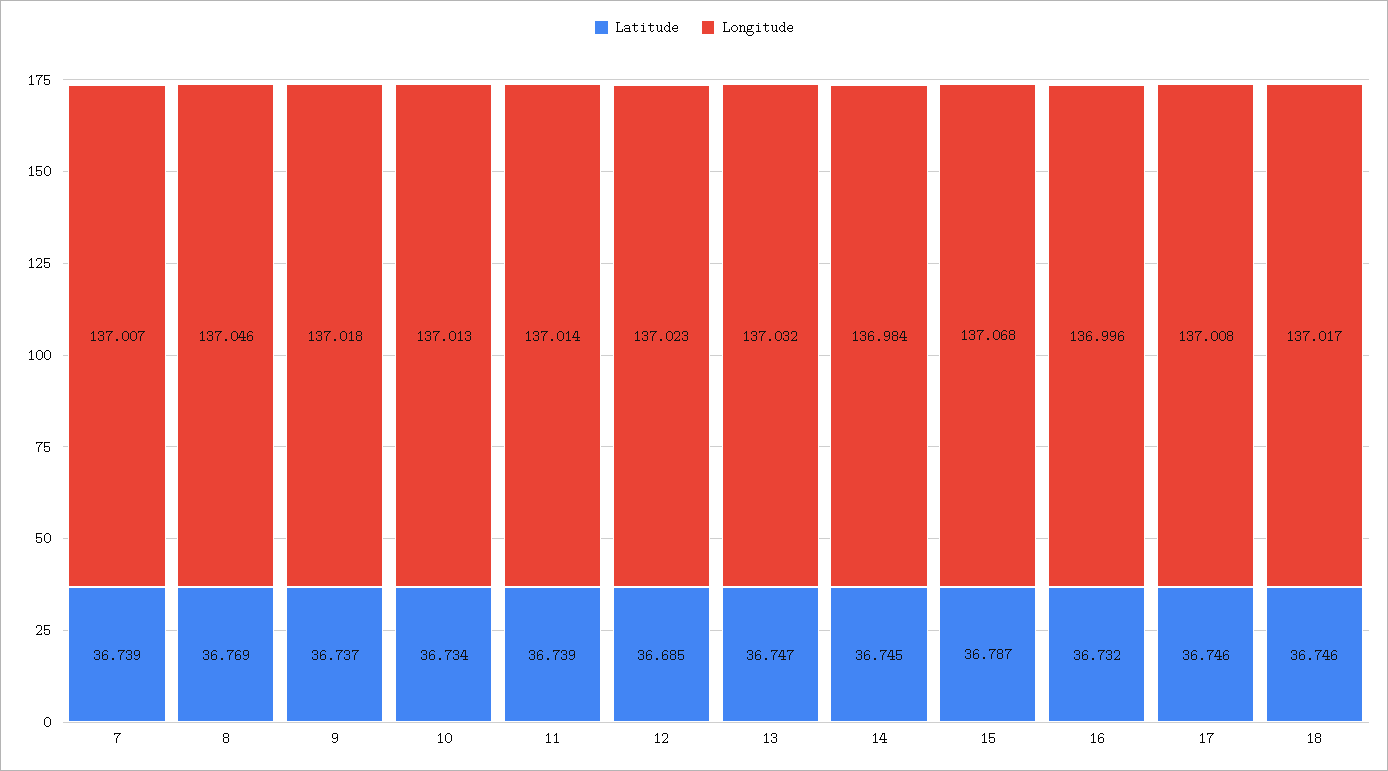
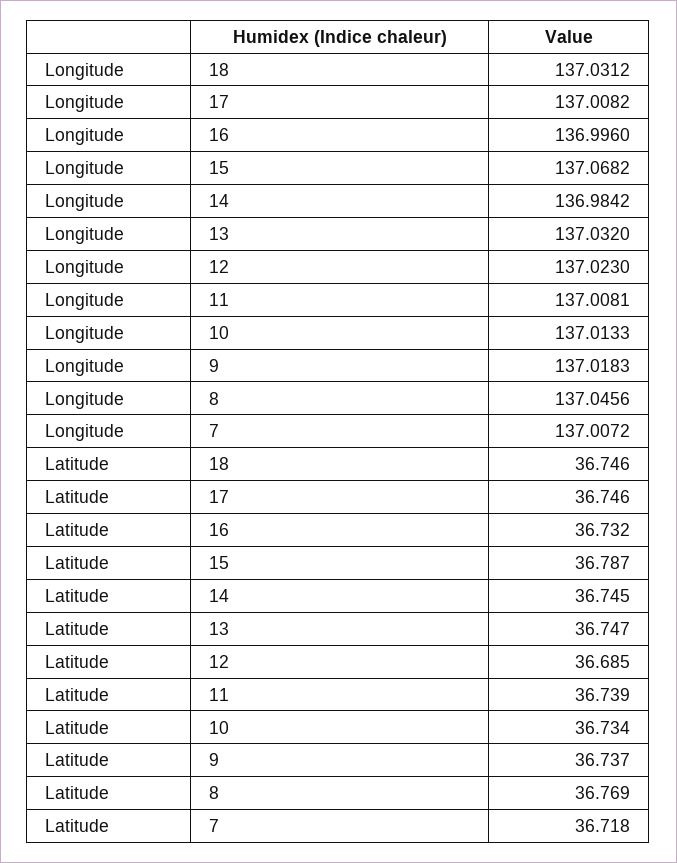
Latitude, 7: 36.739 -> 36.718
Longitude, 11: 137.014 -> 137.0081
Longitude, 18: 137.017 -> 137.0312

